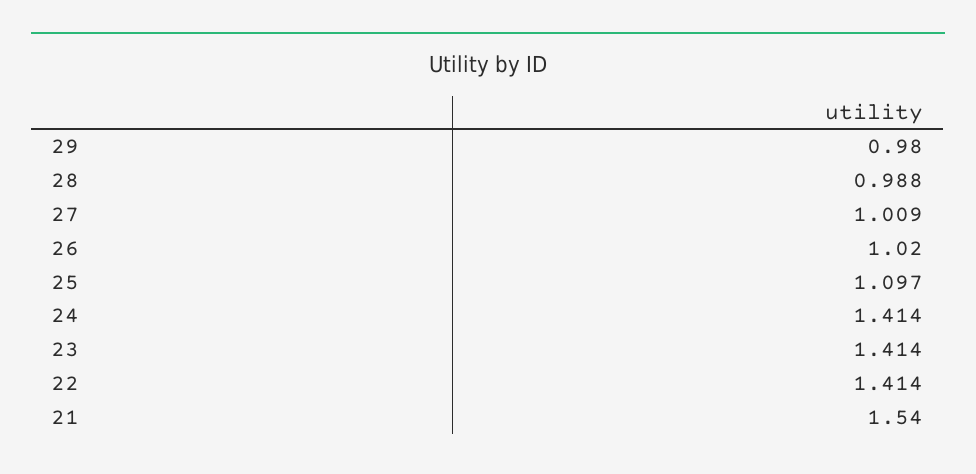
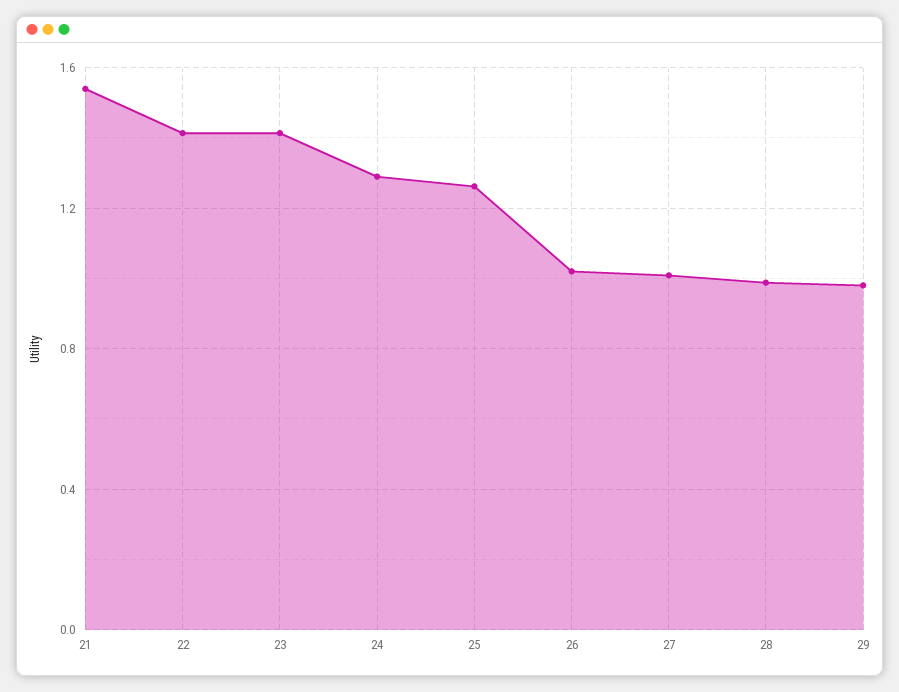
25: 1.097 -> 1.25
24: 1.414 -> 1.3

